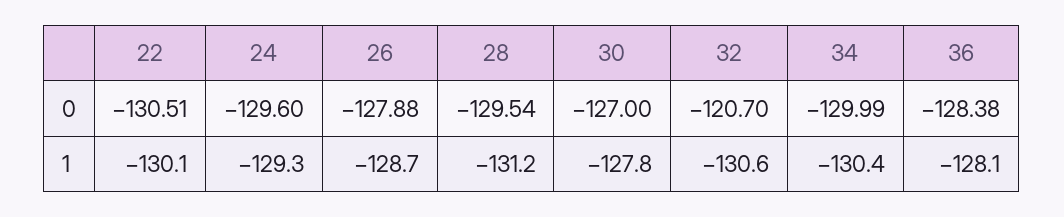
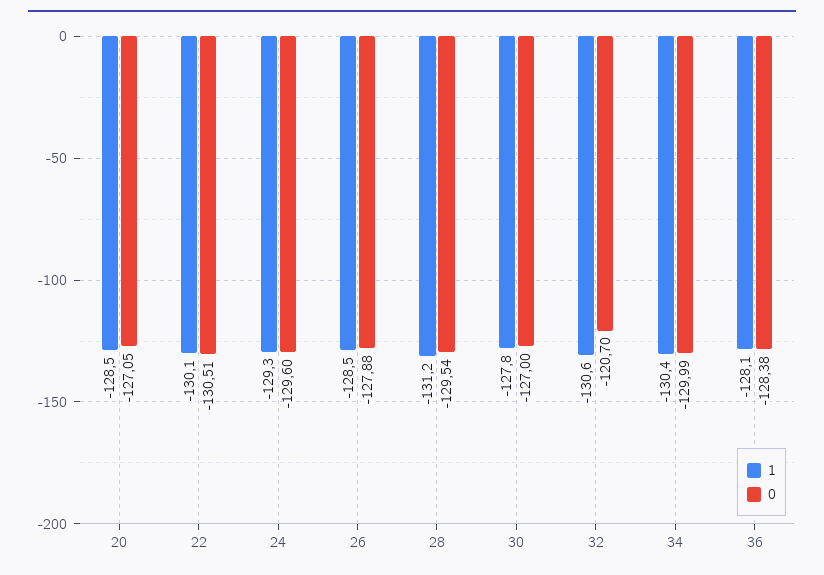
1, 26: -128.7 -> -128.5
1, 20: none -> -128.5
0, 20: none -> -127.05

